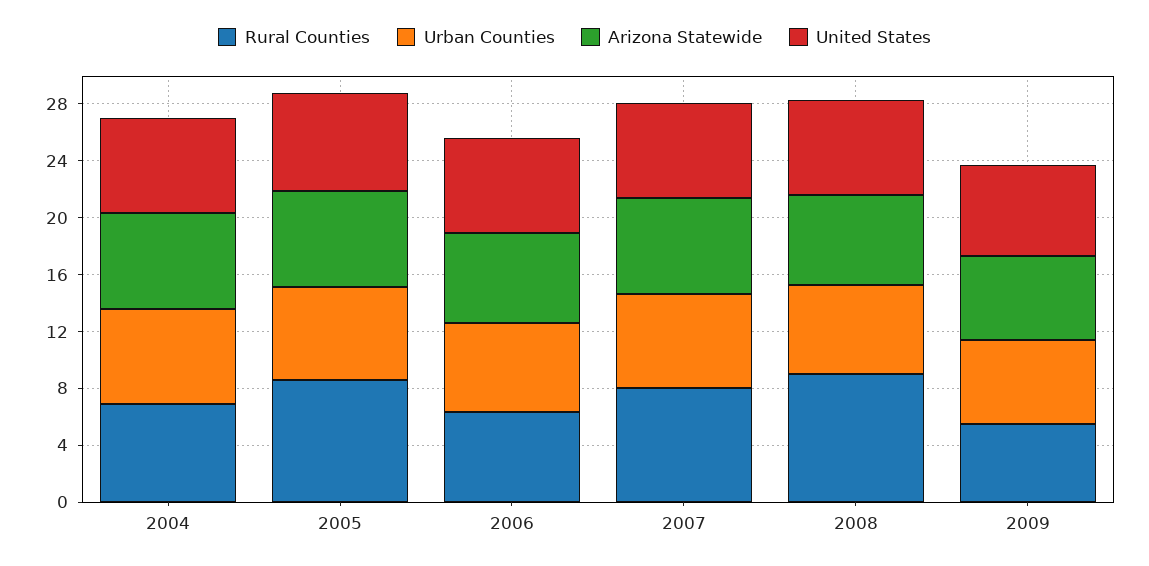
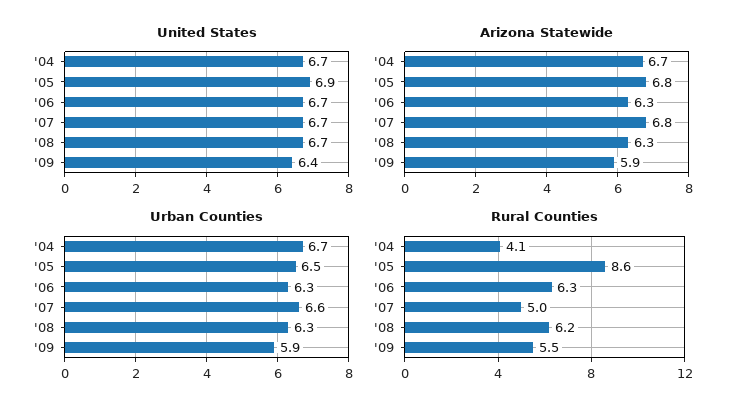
Rural Counties, 2004: 7 -> 4.1
Rural Counties, 2007: 8 -> 5
Rural Counties, 2008: 9 -> 6.2

